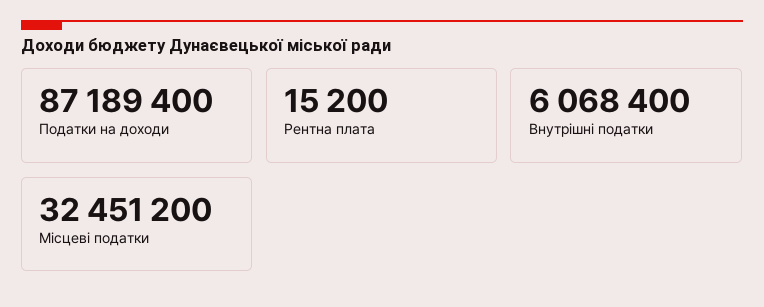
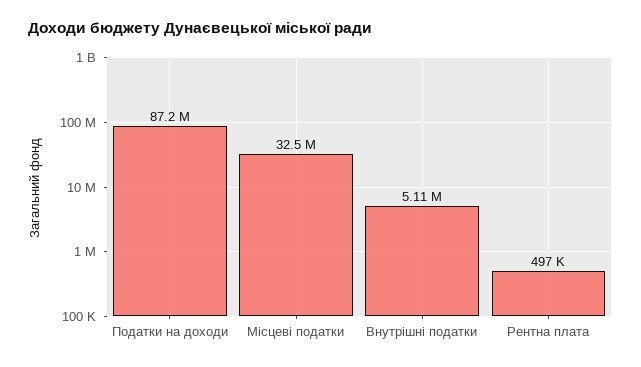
Рентна плата: 15200 -> 497000
Внутрішні податки: 6068400 -> 5110000

